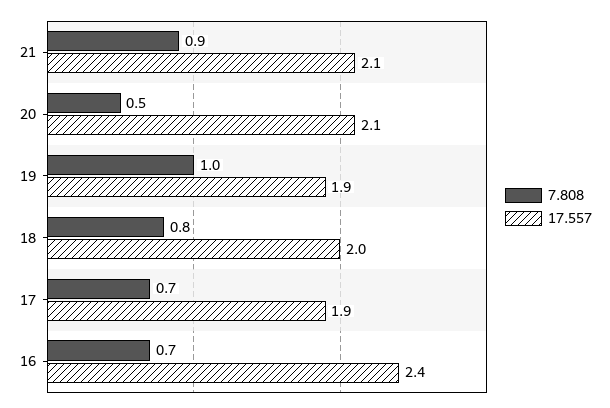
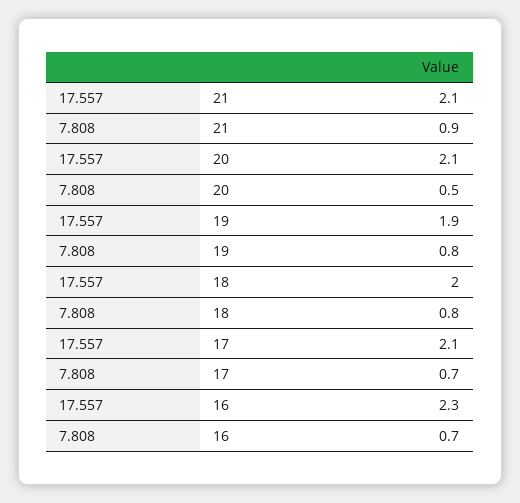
7.808, 19: 1 -> 0.8
17.557, 17: 1.9 -> 2.1
17.557, 16: 2.4 -> 2.3

